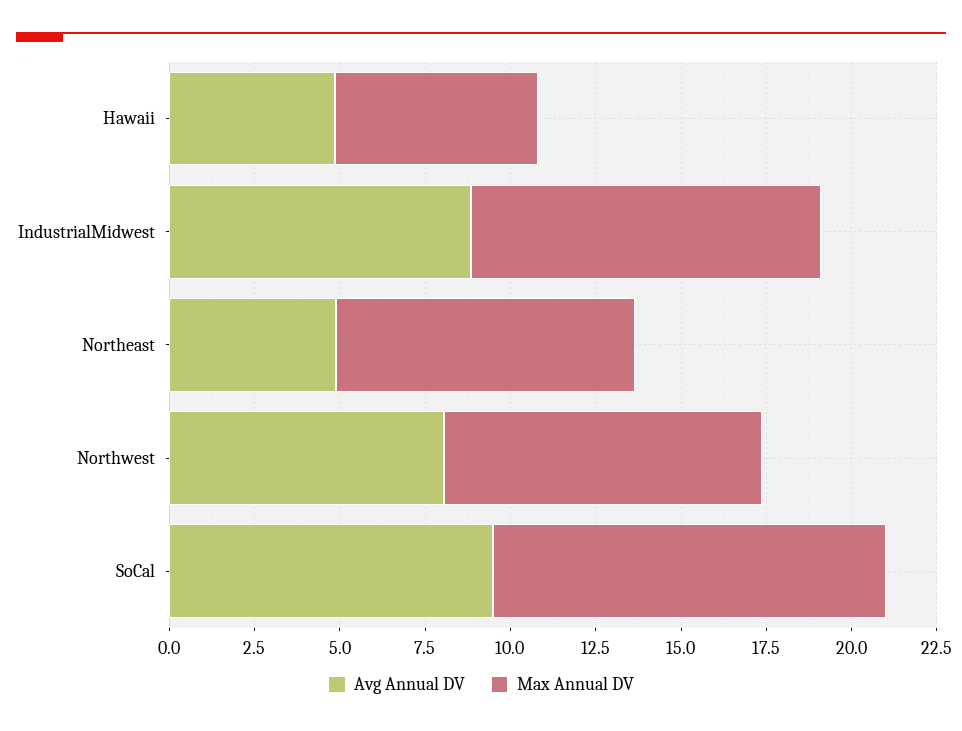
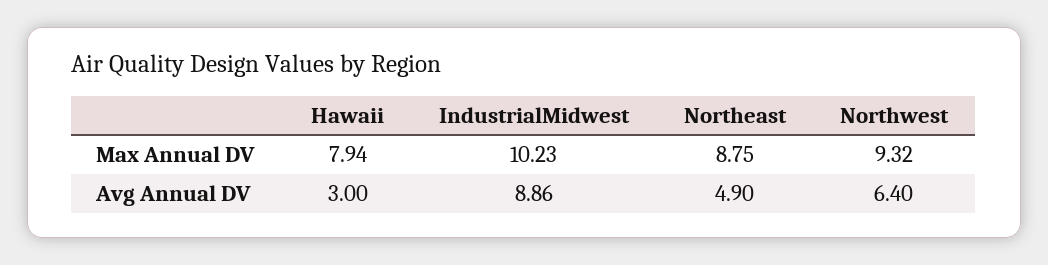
Avg Annual DV, Hawaii: 5 -> 3
Max Annual DV, Hawaii: 6 -> 7.94
Avg Annual DV, Northwest: 8 -> 6.4
Avg Annual DV, SoCal: 9.5 -> none
Max Annual DV, SoCal: 11.5 -> none

